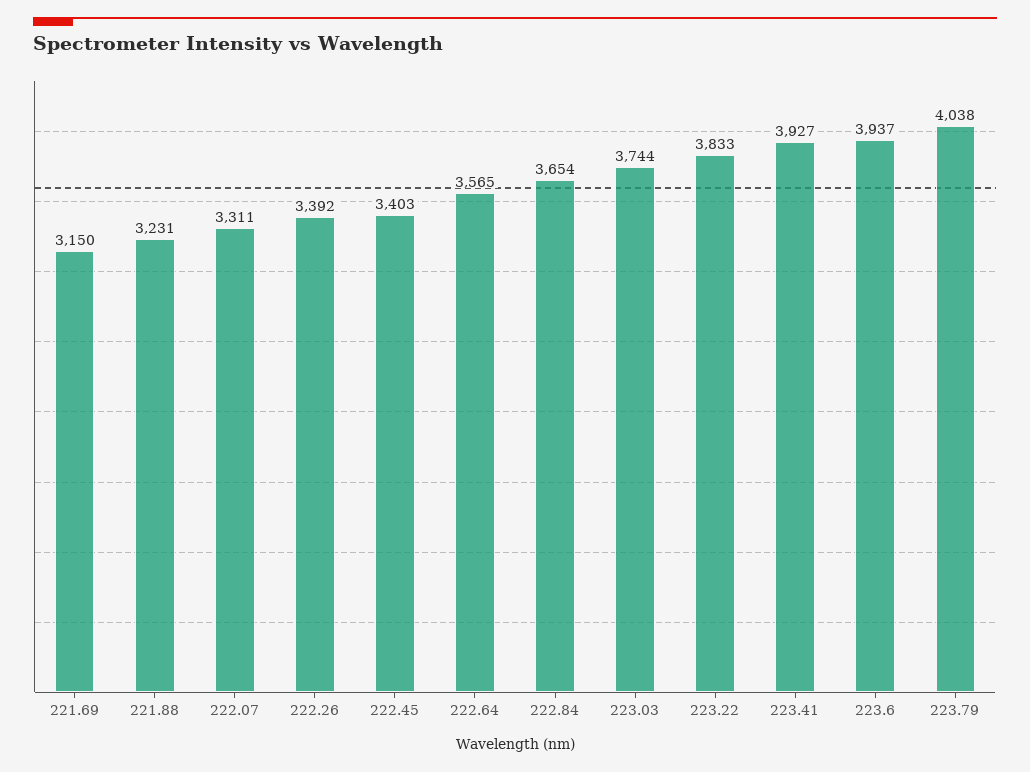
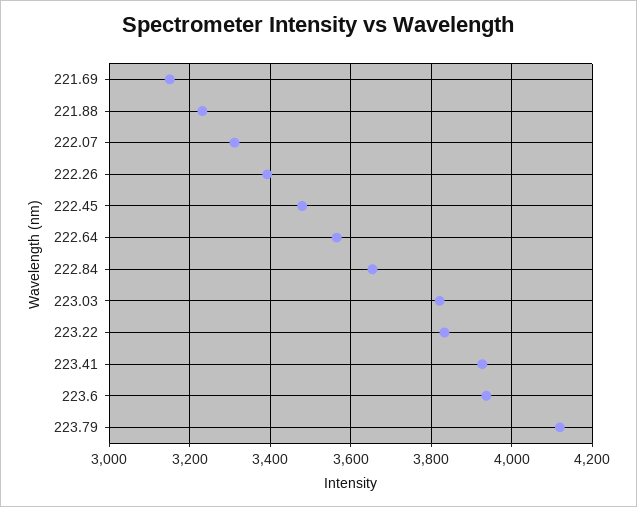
222.45: 3403 -> 3480
223.03: 3744 -> 3820
223.79: 4038 -> 4120

